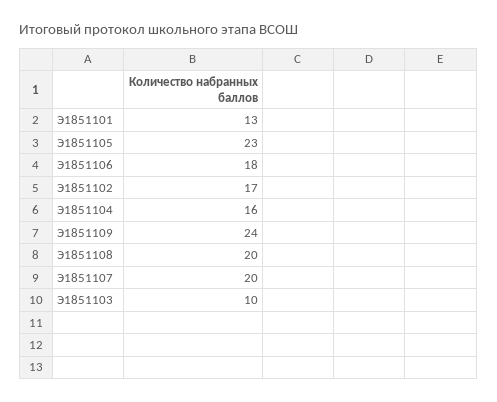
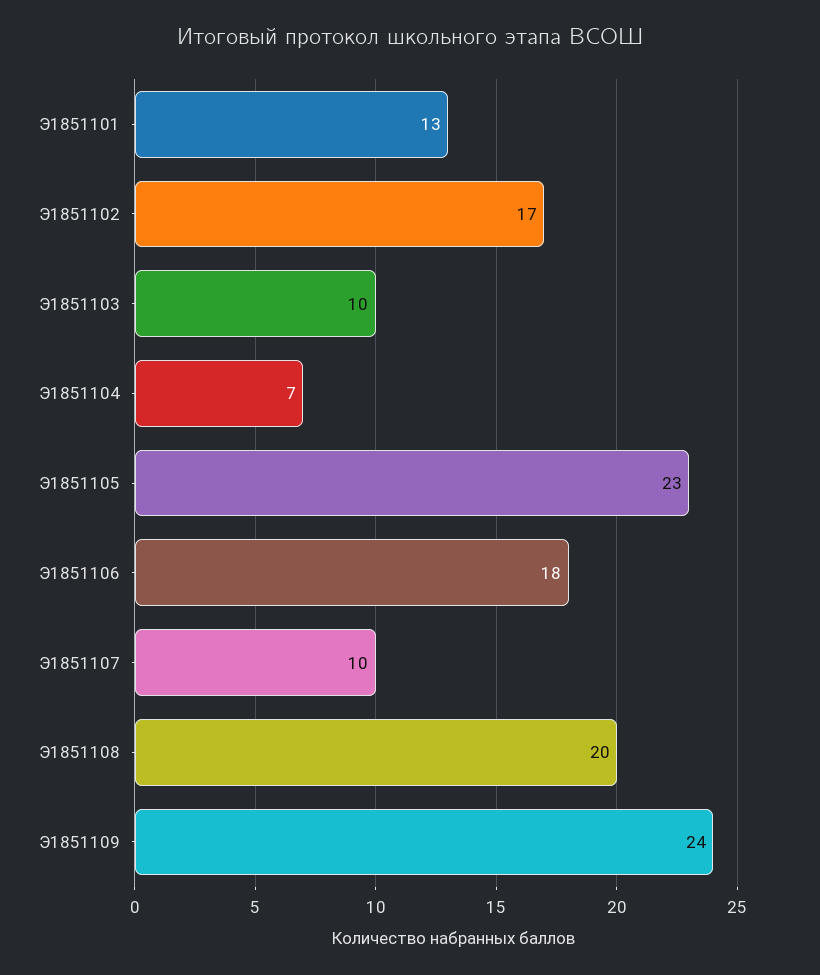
Э1851104: 16 -> 7
Э1851107: 20 -> 10

